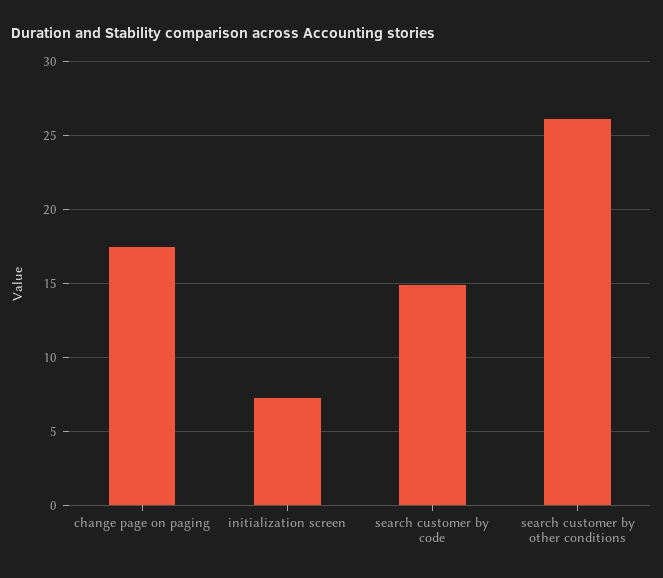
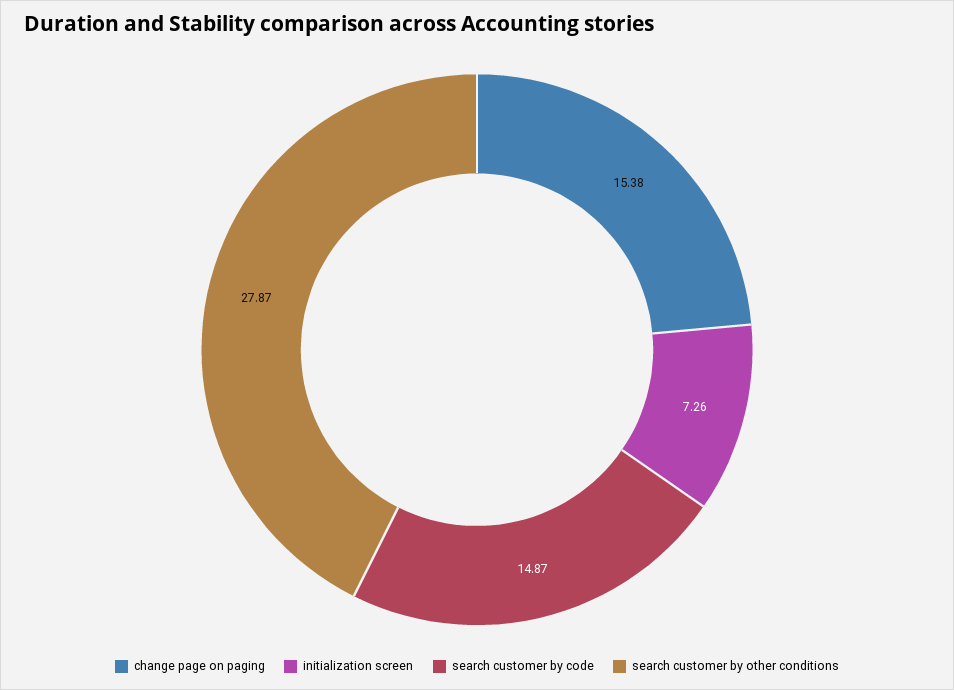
change page on paging: 17.5 -> 15.38
search customer by other conditions: 26 -> 27.87

